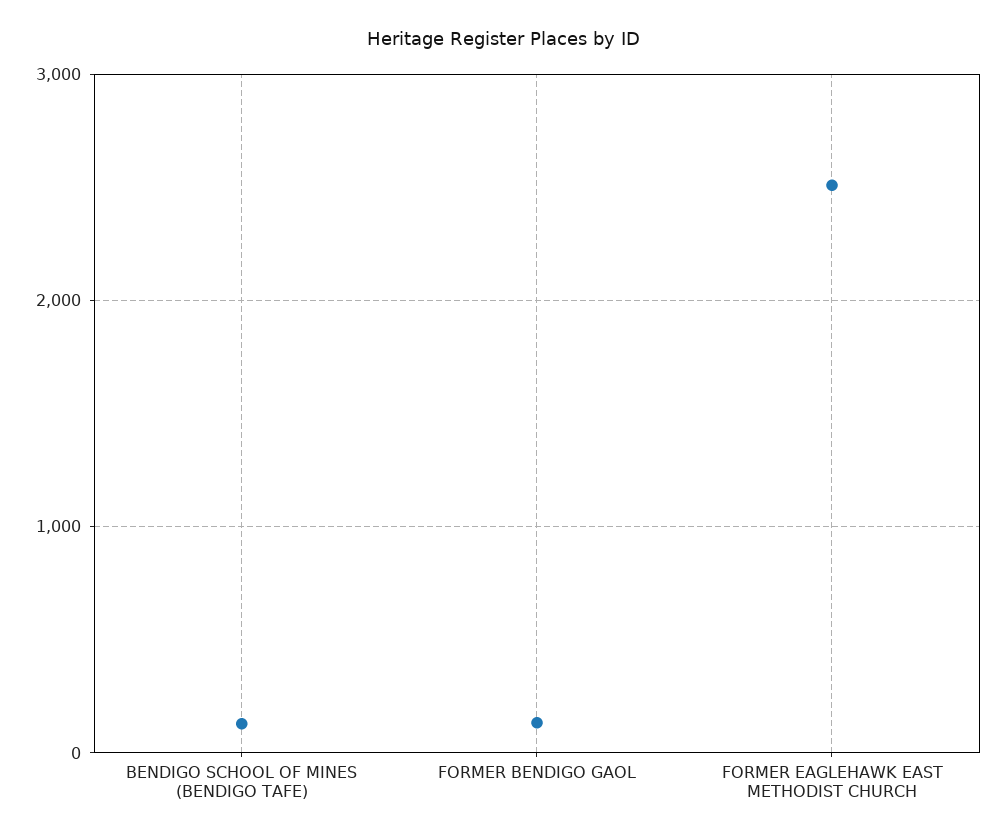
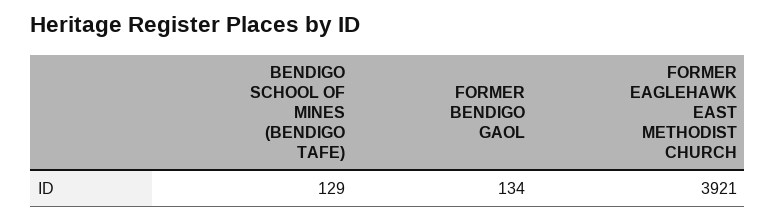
FORMER EAGLEHAWK EAST METHODIST CHURCH: 2500 -> 3921

